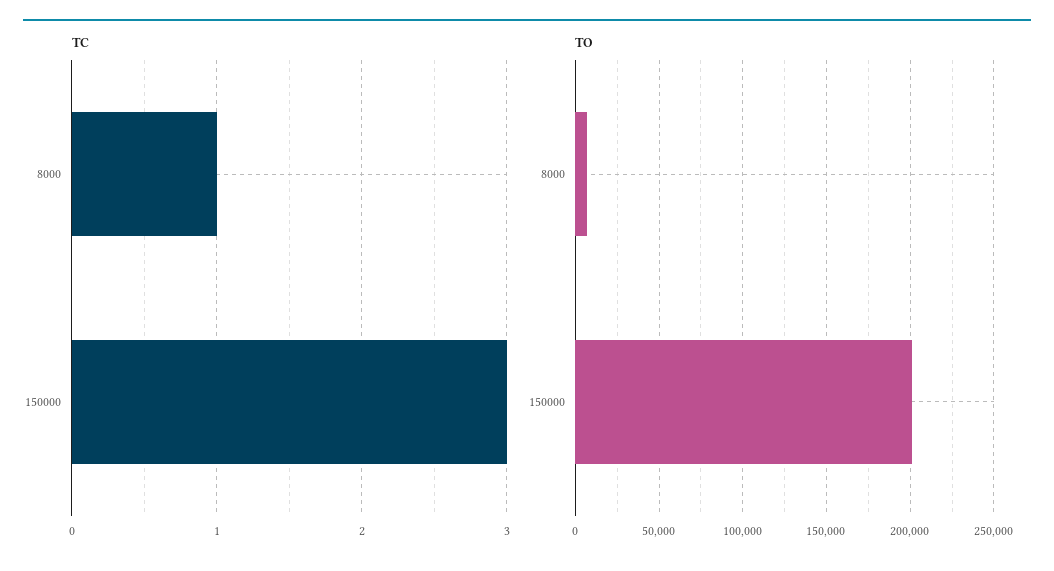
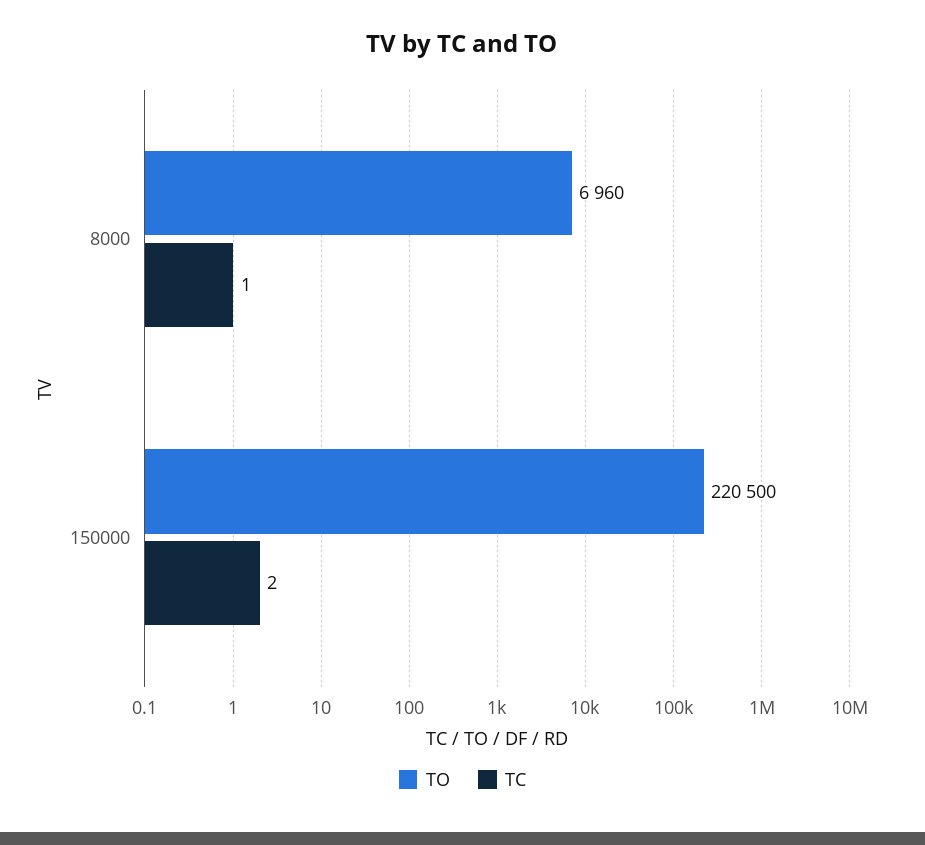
TC, 150000: 3 -> 2
TO, 150000: 200000 -> 220500

